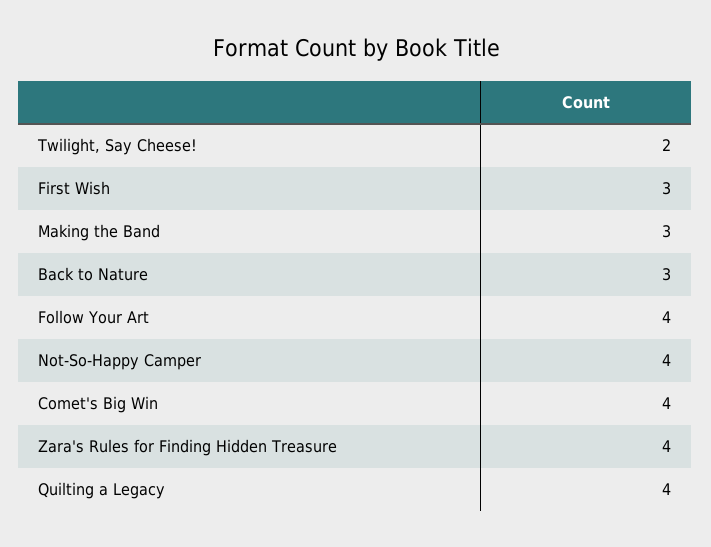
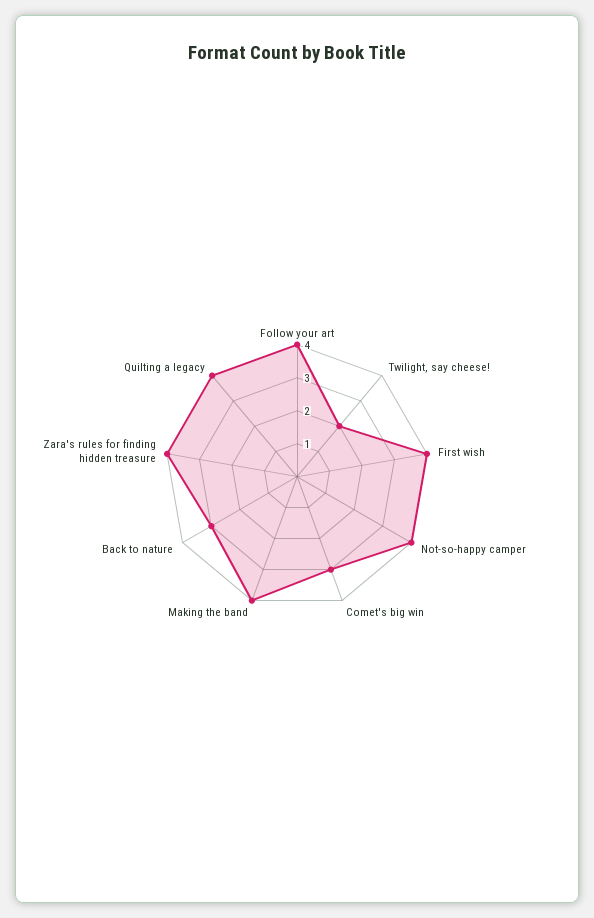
First Wish: 3 -> 4
Making the Band: 3 -> 4
Comet's Big Win: 4 -> 3

